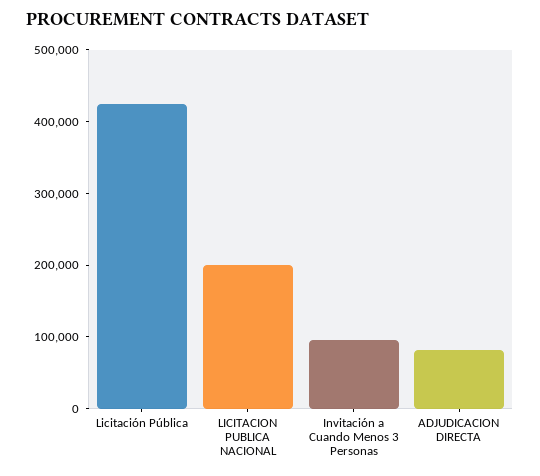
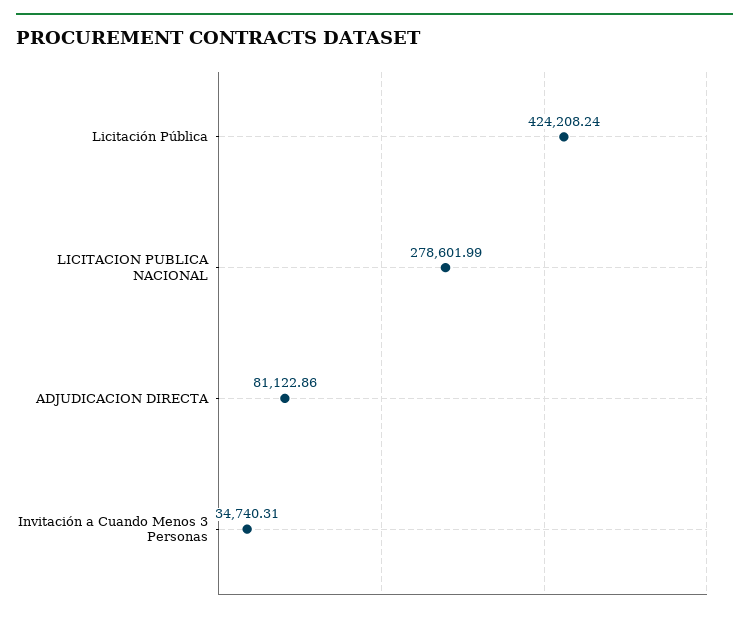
LICITACION PUBLICA NACIONAL: 200000 -> 278601.99
Invitación a Cuando Menos 3 Personas: 100000 -> 34740.31

